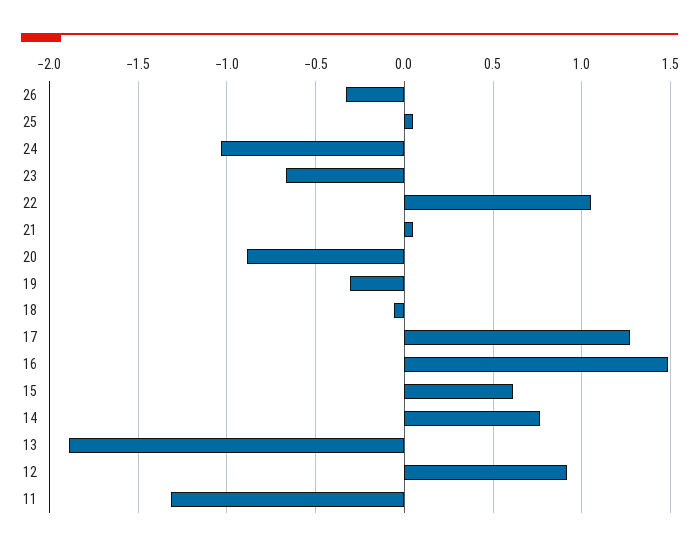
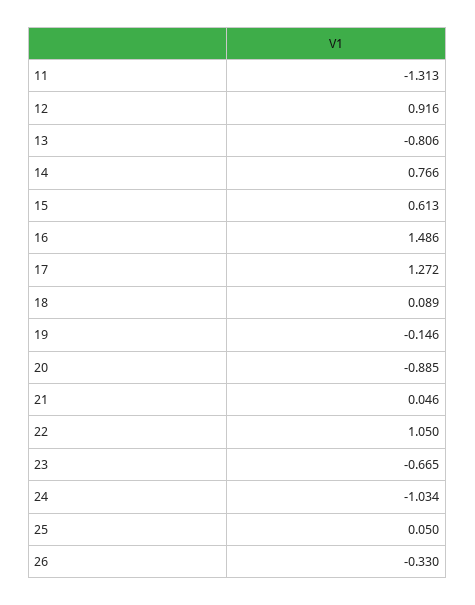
19: -0.3 -> -0.146
18: -0.05 -> 0.089
13: -1.9 -> -0.806

